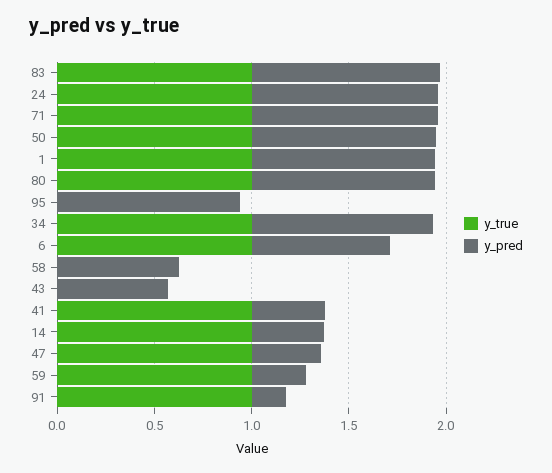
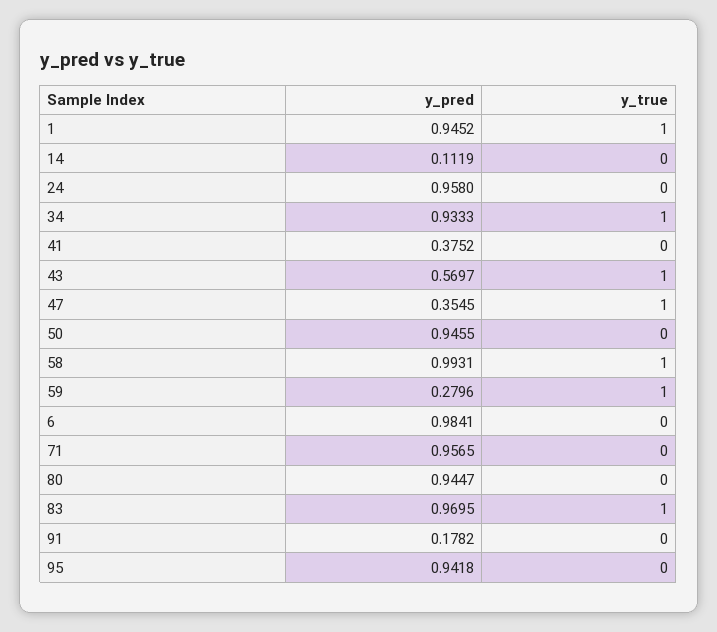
y_true, 24: 1 -> 0
y_true, 71: 1 -> 0
y_true, 50: 1 -> 0
y_true, 80: 1 -> 0
y_true, 6: 1 -> 0
y_pred, 6: 0.7 -> 0.9841
y_true, 58: 0 -> 1
y_pred, 58: 0.6 -> 0.9931
y_true, 43: 0 -> 1
y_true, 41: 1 -> 0
y_true, 14: 1 -> 0
y_pred, 14: 0.4 -> 0.1119
y_true, 91: 1 -> 0

